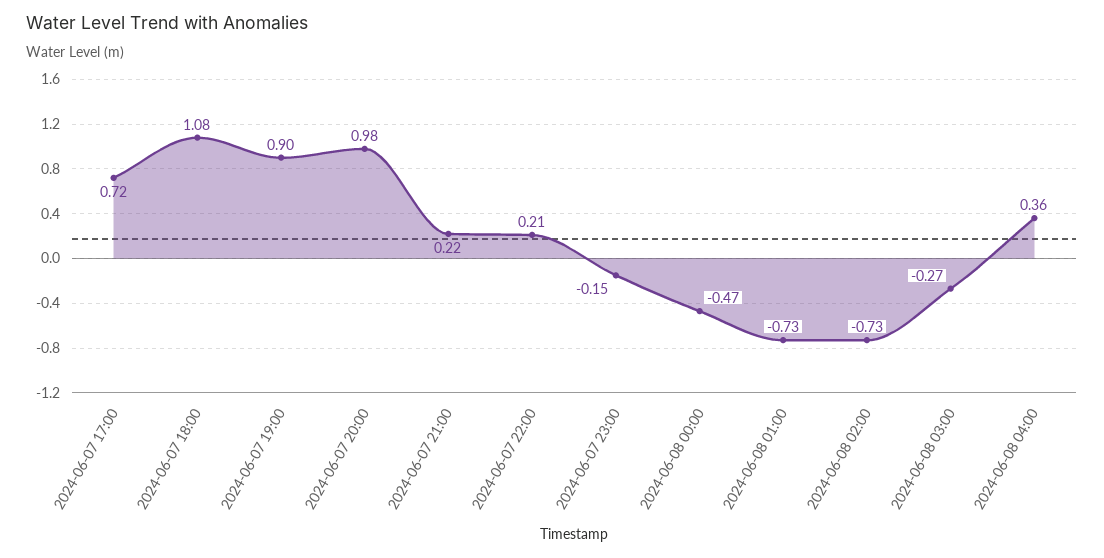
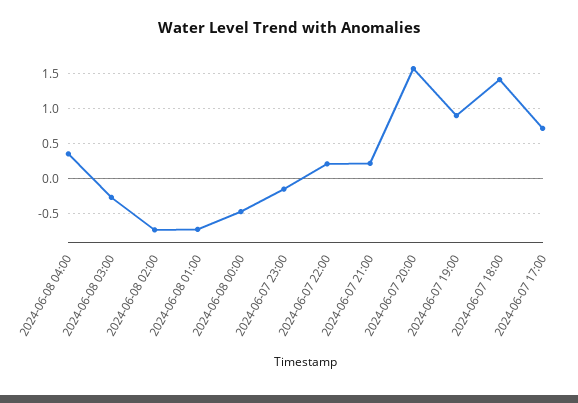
2024-06-07 18:00: 1.08 -> 1.4
2024-06-07 20:00: 0.98 -> 1.6

